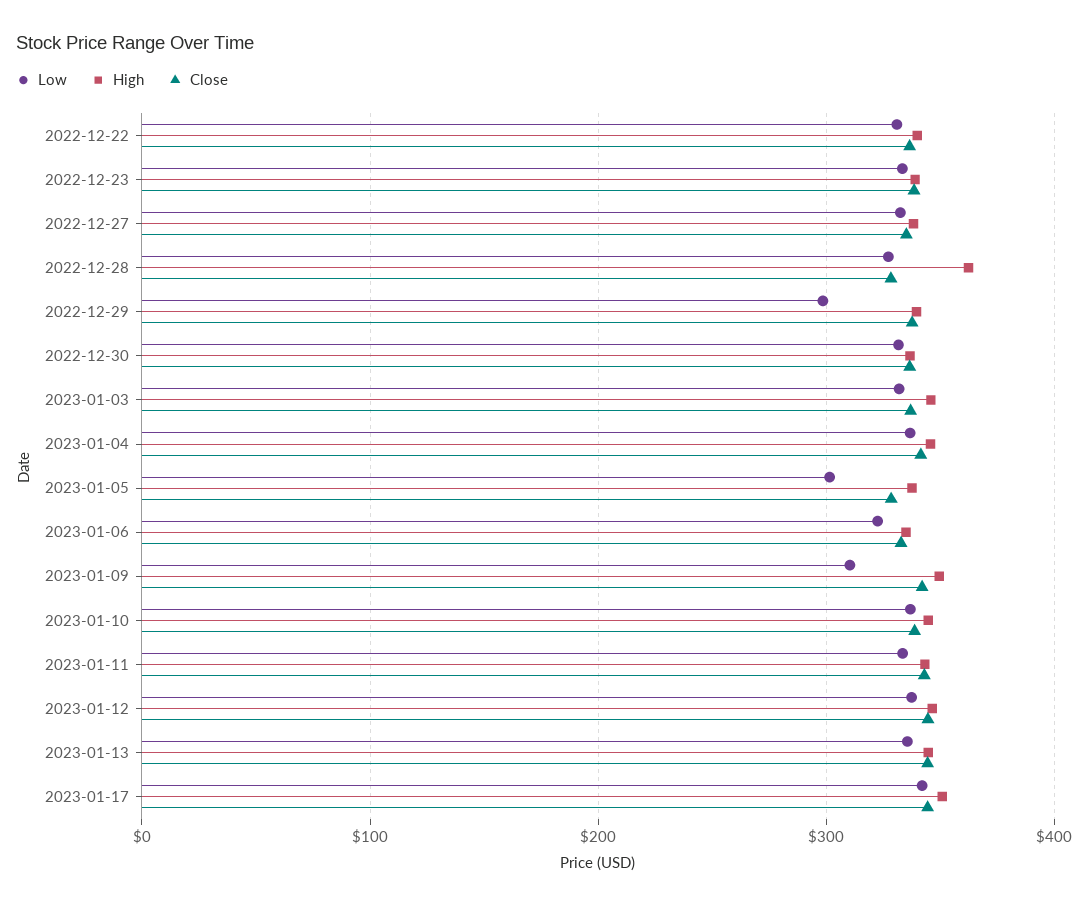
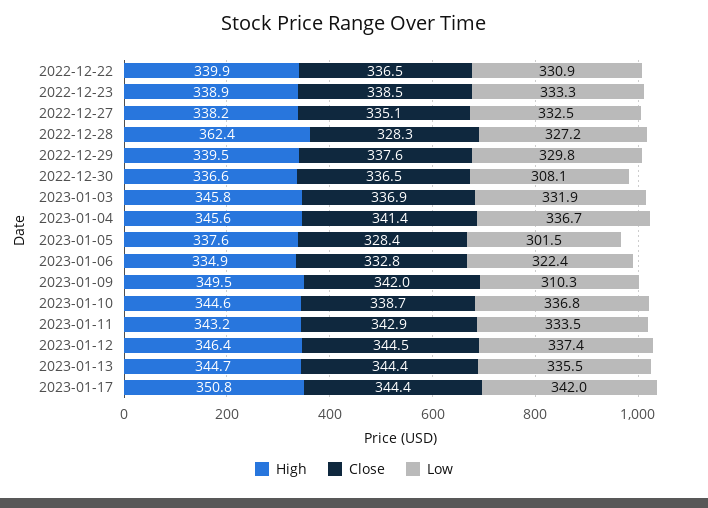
Low, 2022-12-29: 300 -> 329.8
Low, 2022-12-30: 330 -> 308.1

